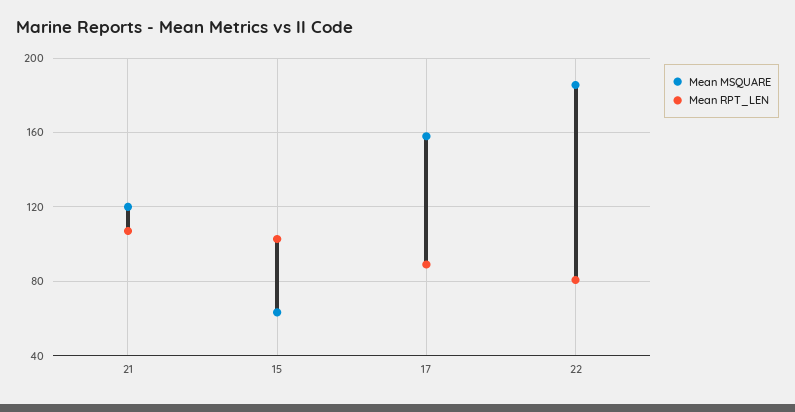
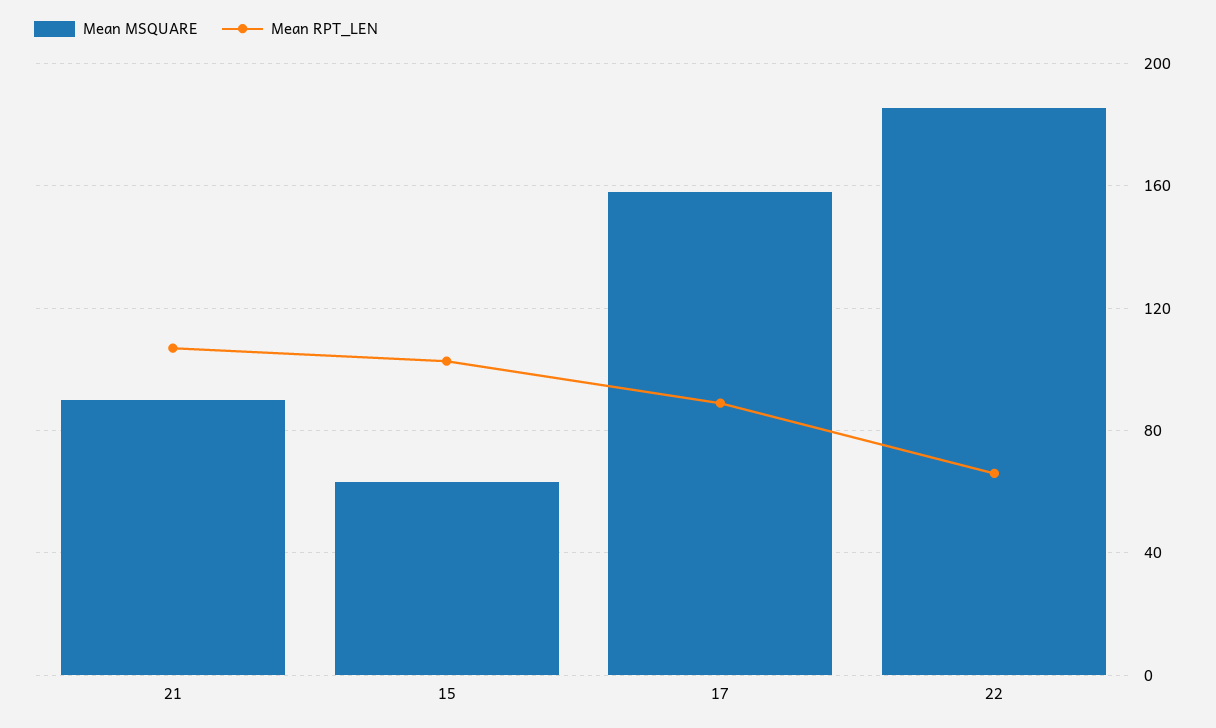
Mean MSQUARE, 21: 120 -> 90
Mean RPT_LEN, 22: 80 -> 65

